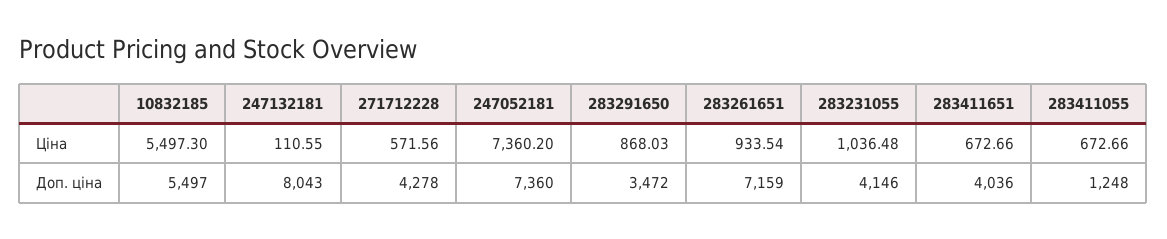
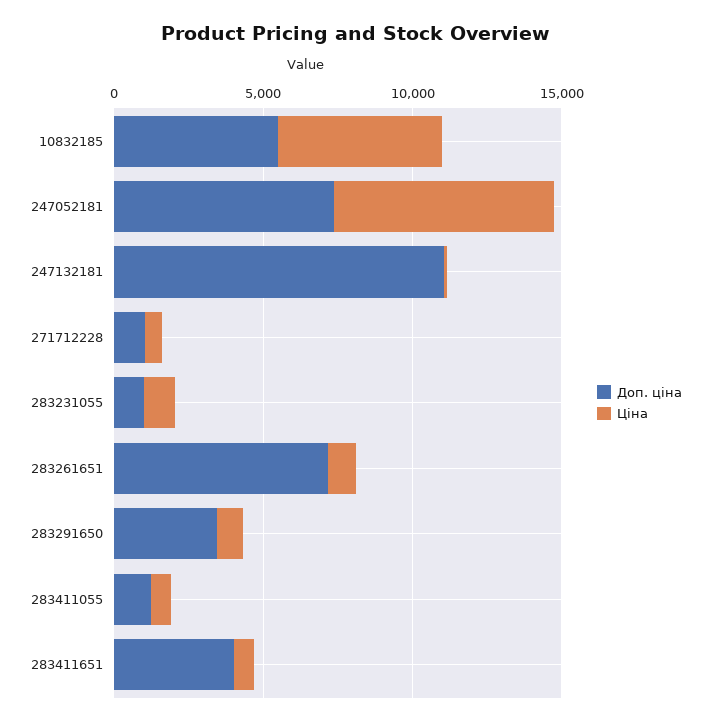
Доп. ціна, 247132181: 8043 -> 11000
Доп. ціна, 271712228: 4278 -> 1000
Доп. ціна, 283231055: 4146 -> 1000

